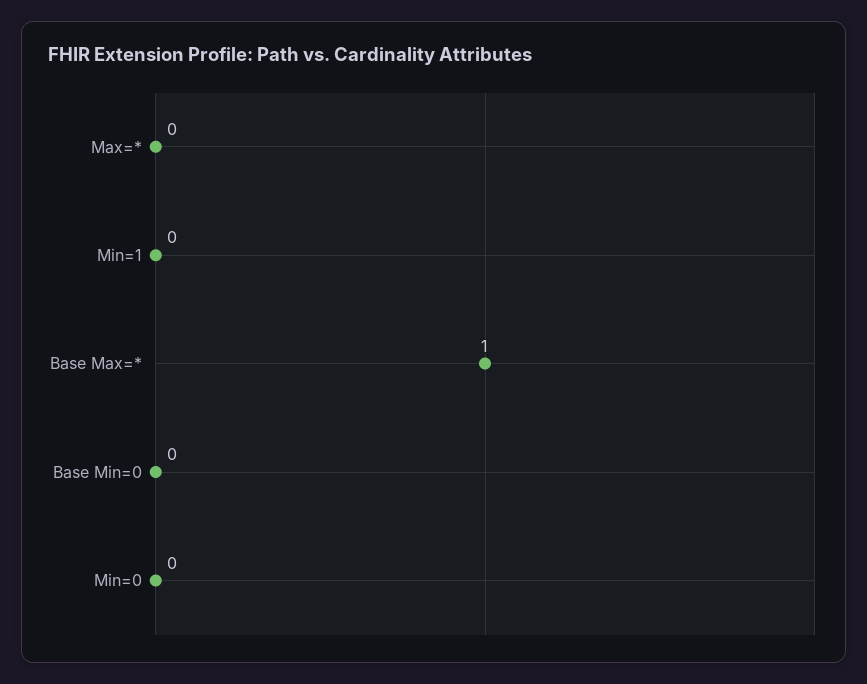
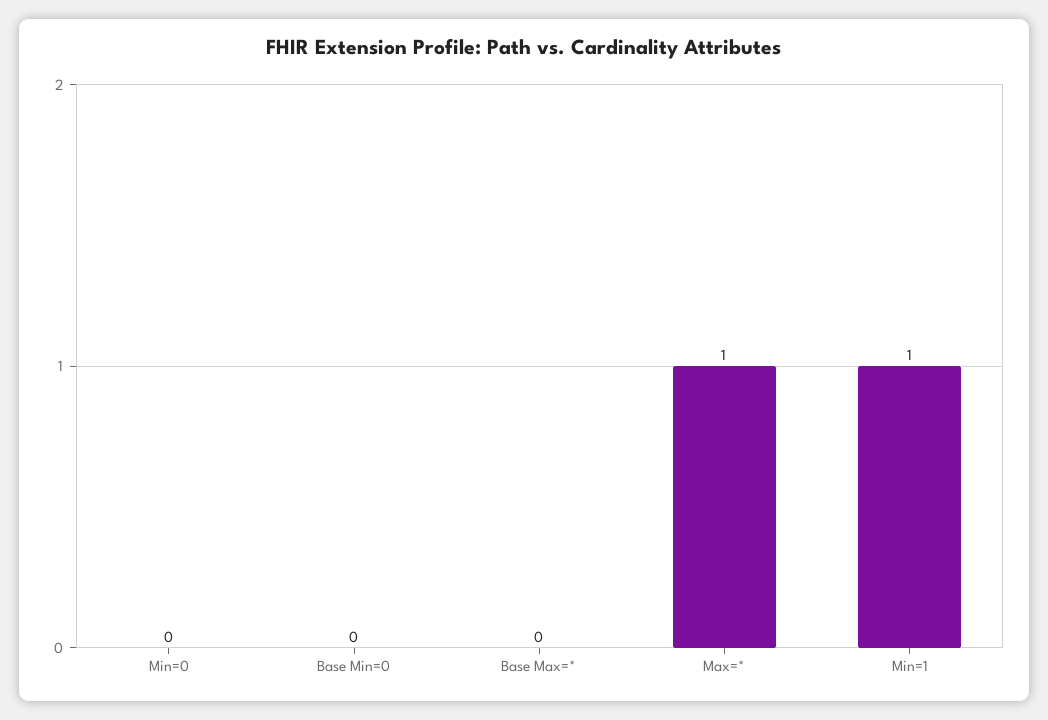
Max=*: 0 -> 1
Min=1: 0 -> 1
Base Max=*: 1 -> 0

